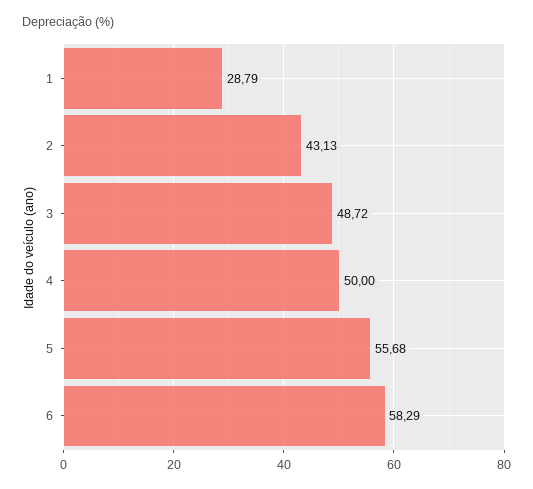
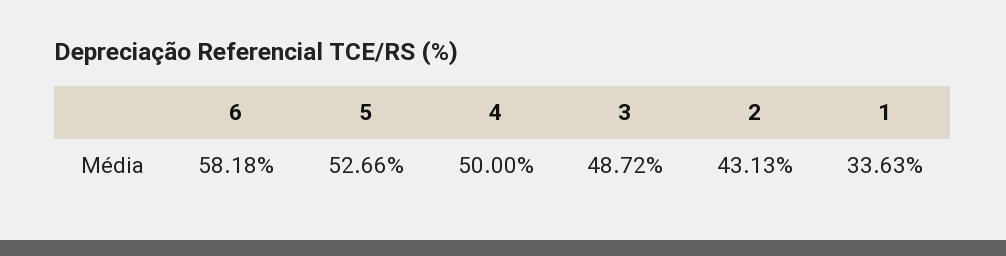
1: 28.79 -> 33.63
5: 55.68 -> 52.66
6: 58.29 -> 58.18

